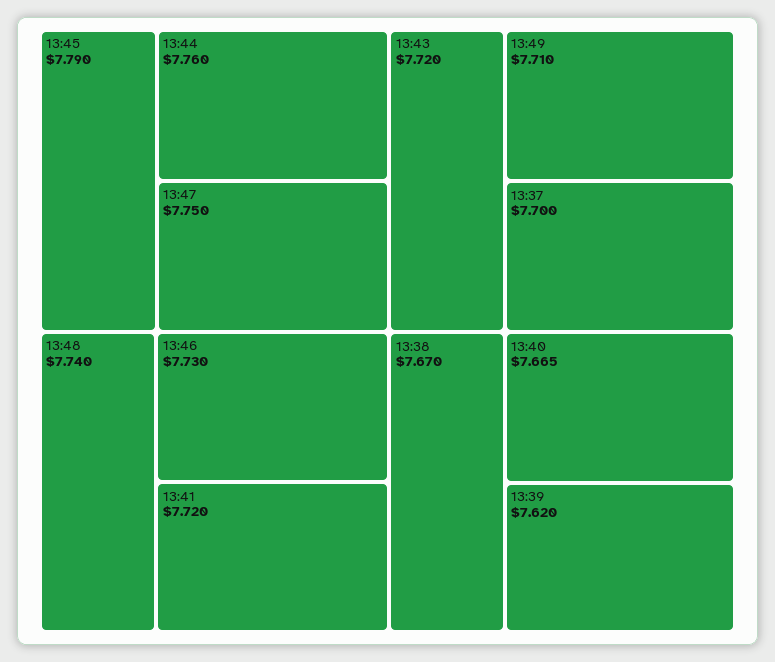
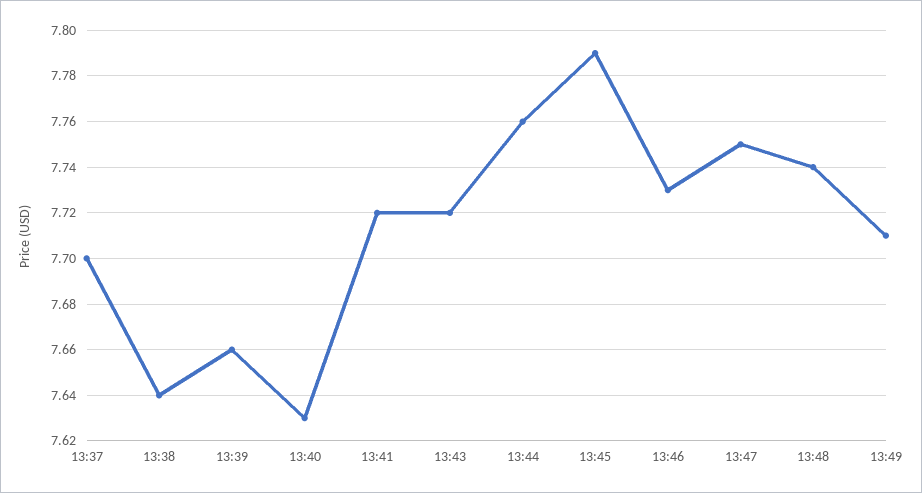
13:38: 7.67 -> 7.64
13:40: 7.665 -> 7.63
13:39: 7.62 -> 7.66

